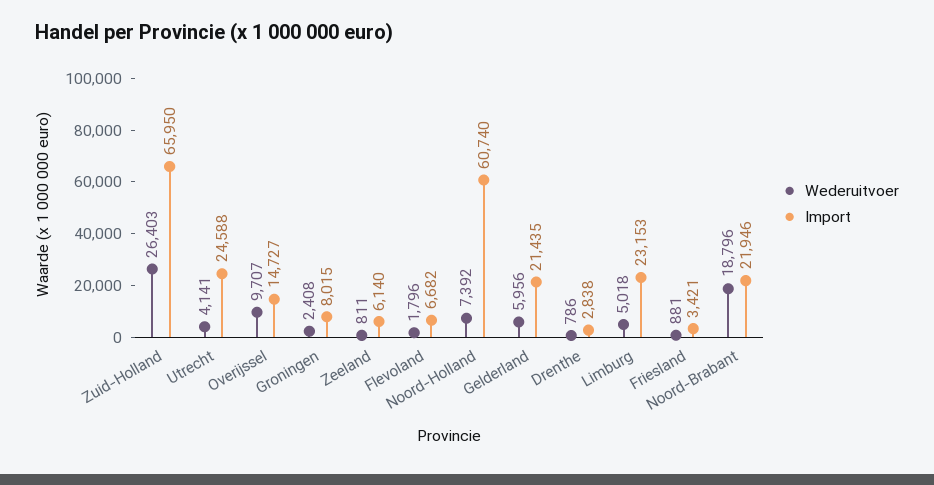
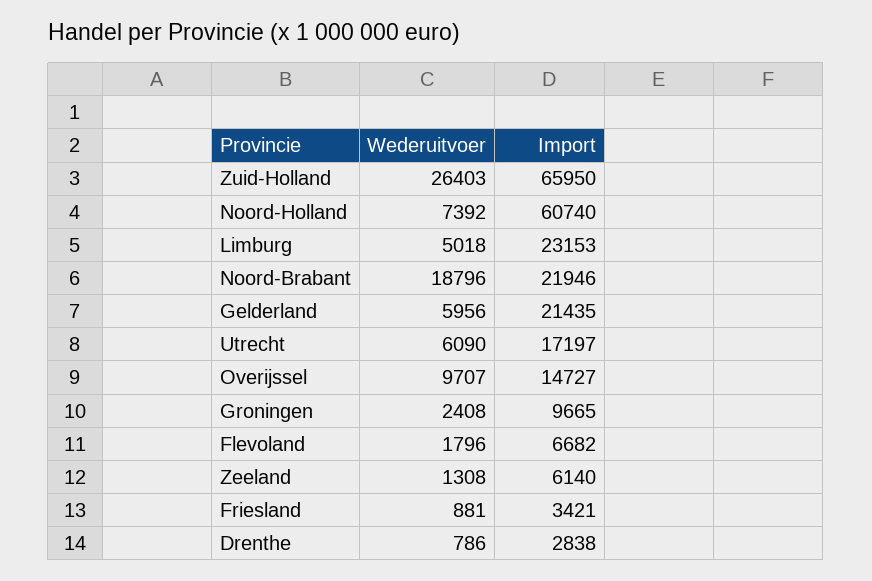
Wederuitvoer, Utrecht: 4141 -> 6090
Import, Utrecht: 24588 -> 17197
Import, Groningen: 8015 -> 9665
Wederuitvoer, Zeeland: 811 -> 1308

